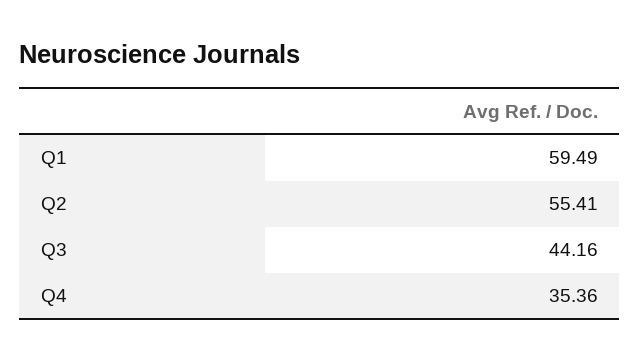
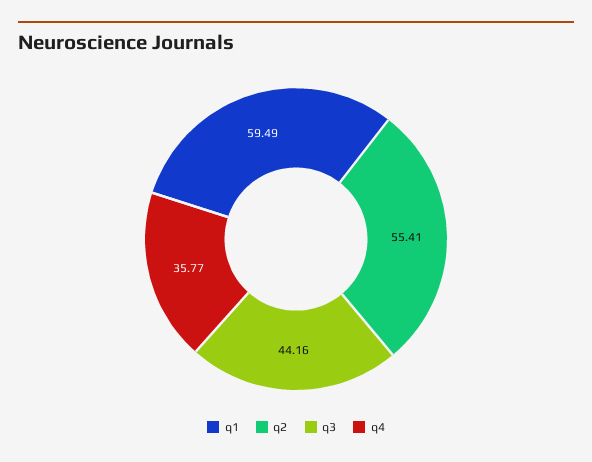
Q4: 35.36 -> 35.77

